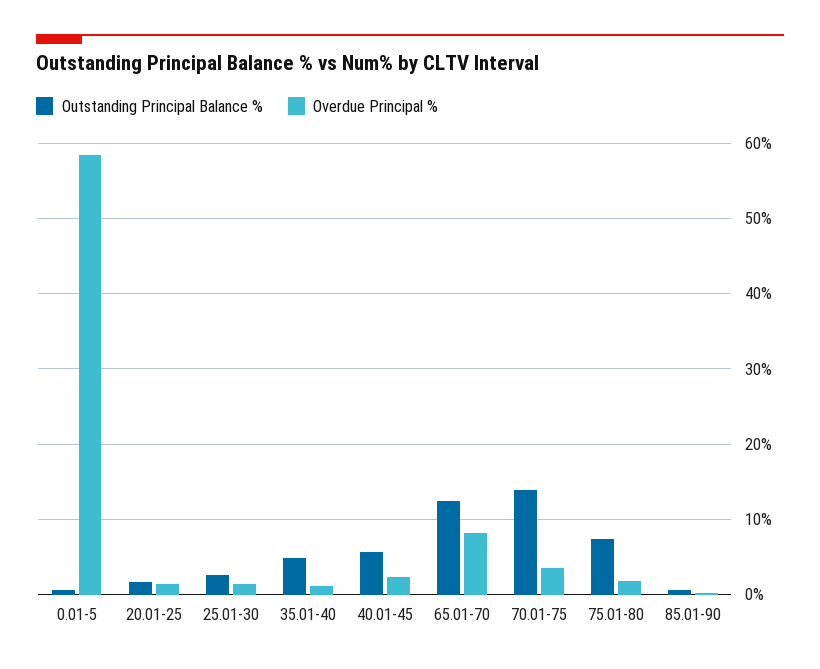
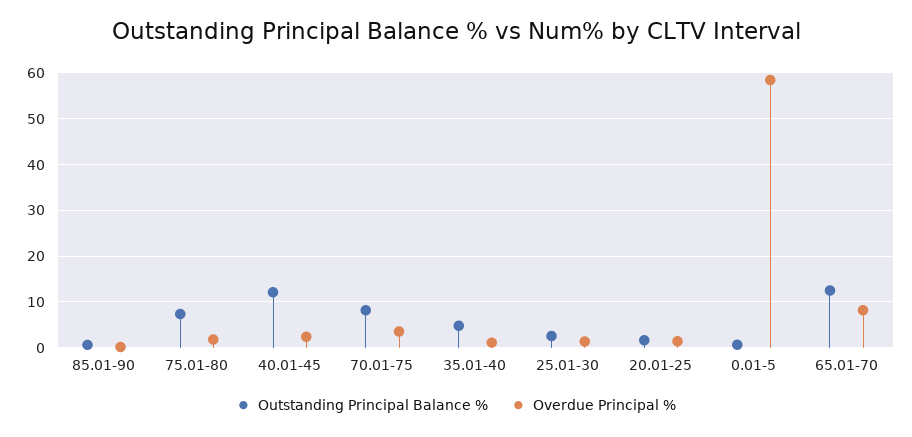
Outstanding Principal Balance %, 40.01-45: 6 -> 12
Outstanding Principal Balance %, 70.01-75: 14 -> 8

